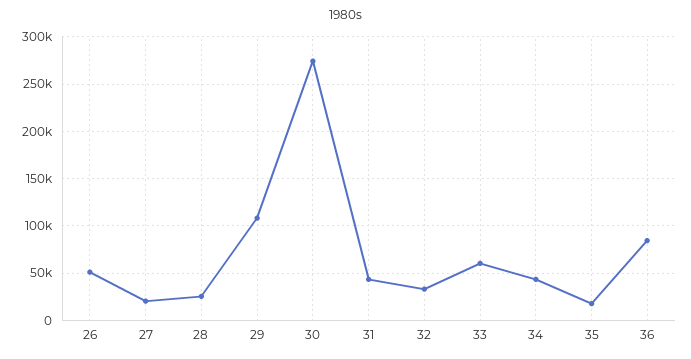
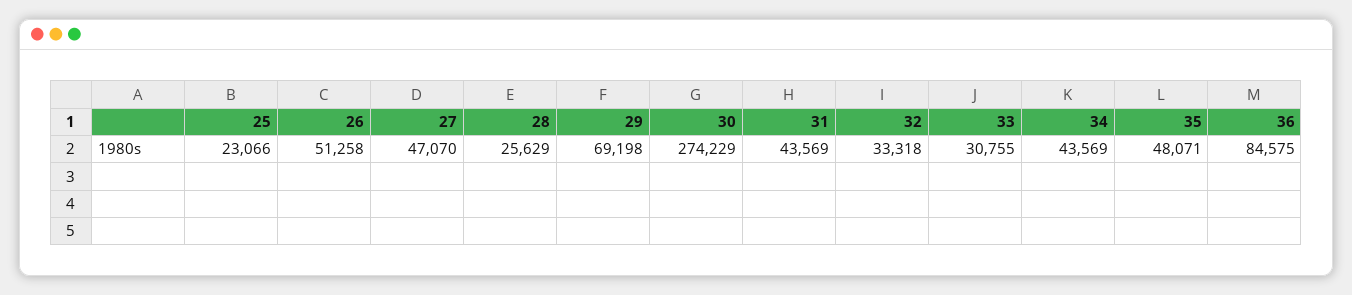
27: 20000 -> 47070
29: 110000 -> 69198
33: 60000 -> 30755
35: 20000 -> 48071
25: none -> 23066

